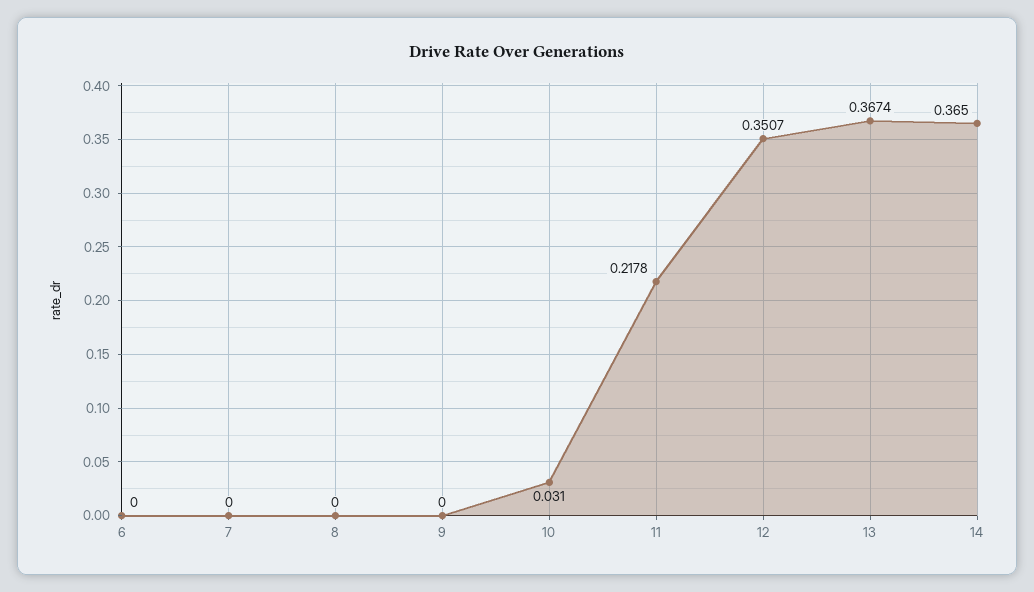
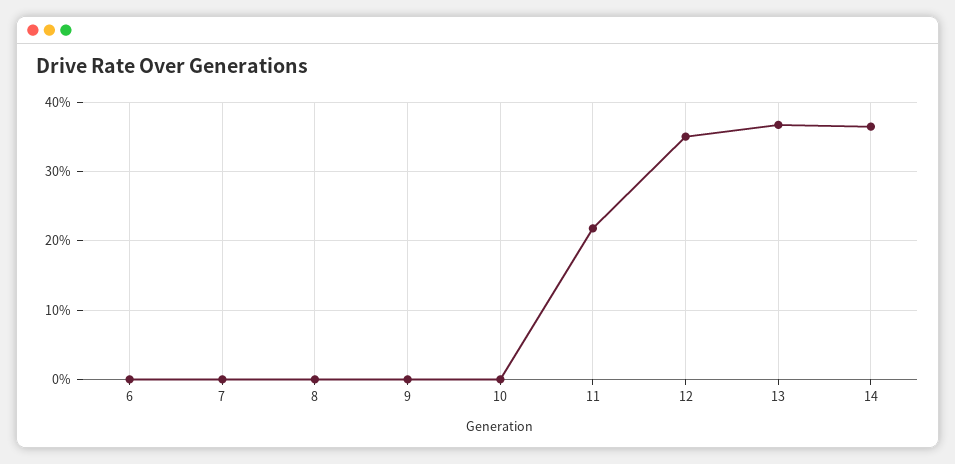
10: 0.031 -> 0

